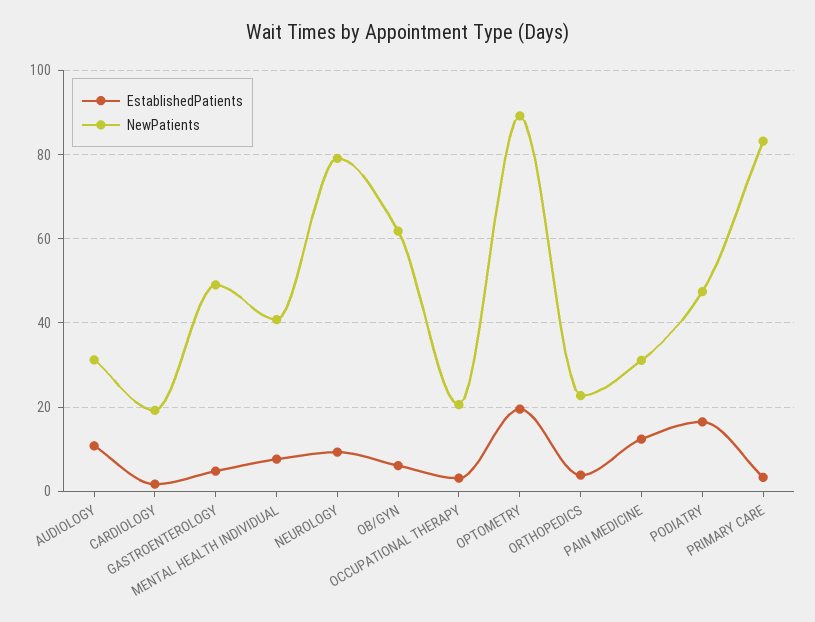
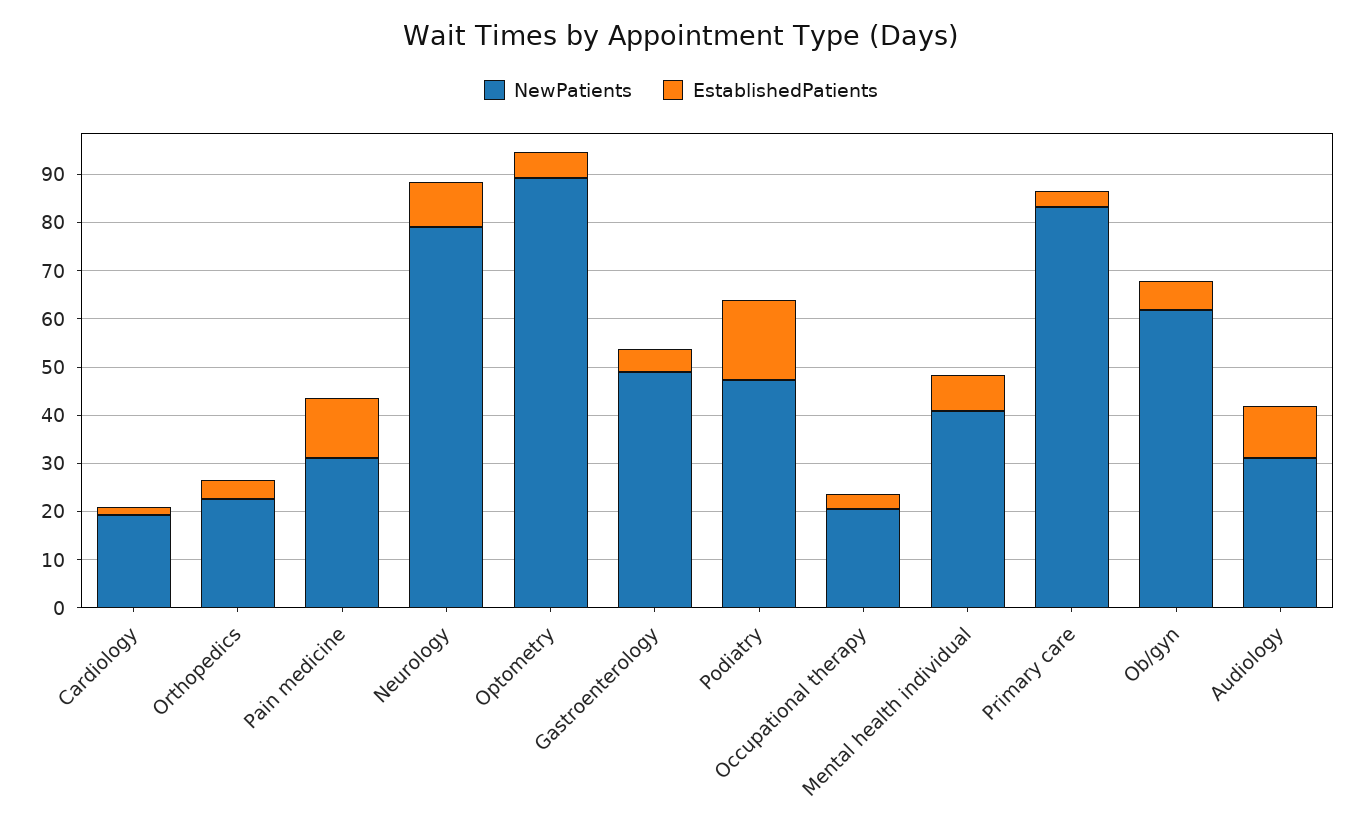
EstablishedPatients, OPTOMETRY: 20 -> 6

